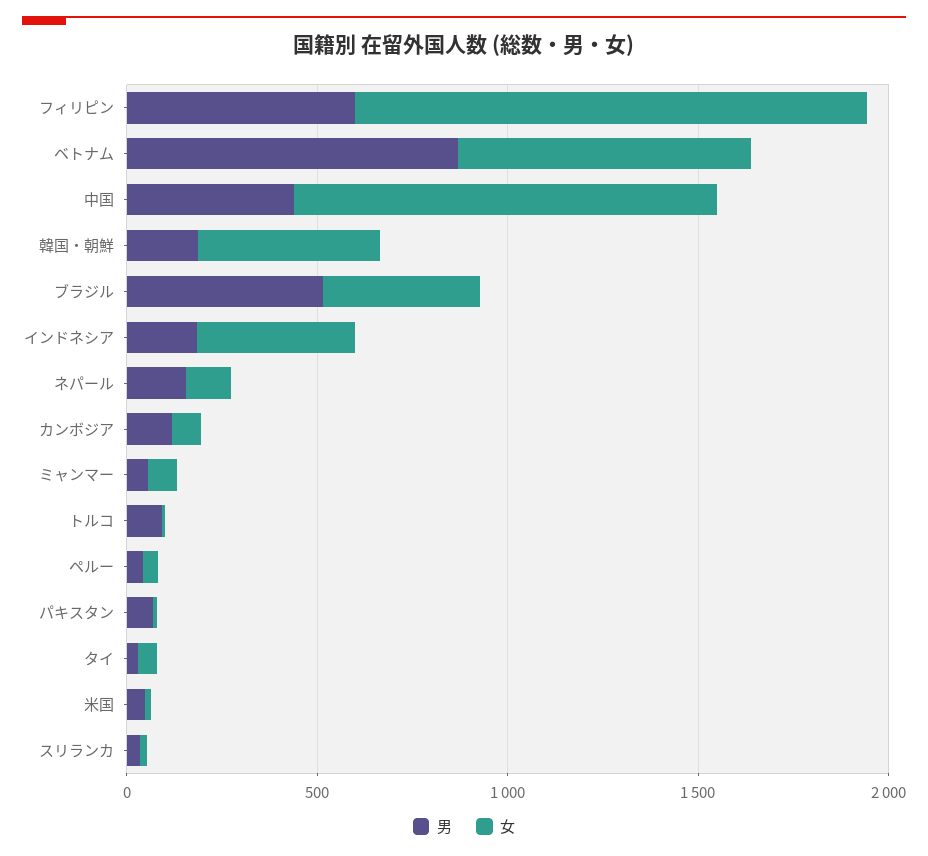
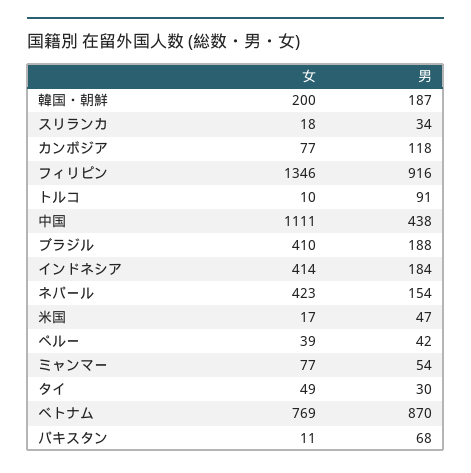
男, フィリピン: 600 -> 916
女, 韓国・朝鮮: 500 -> 200
男, ブラジル: 500 -> 188
女, ネパール: 100 -> 423

